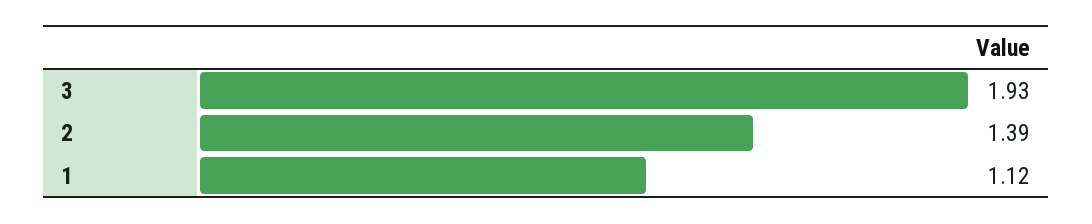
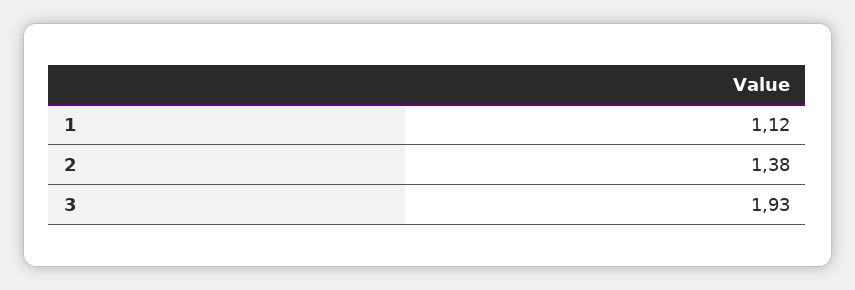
2: 1.39 -> 1.38

